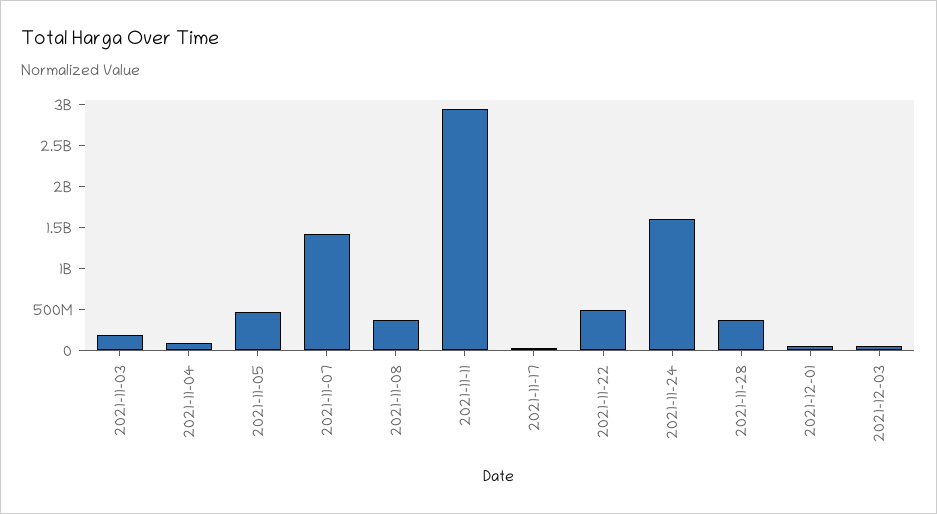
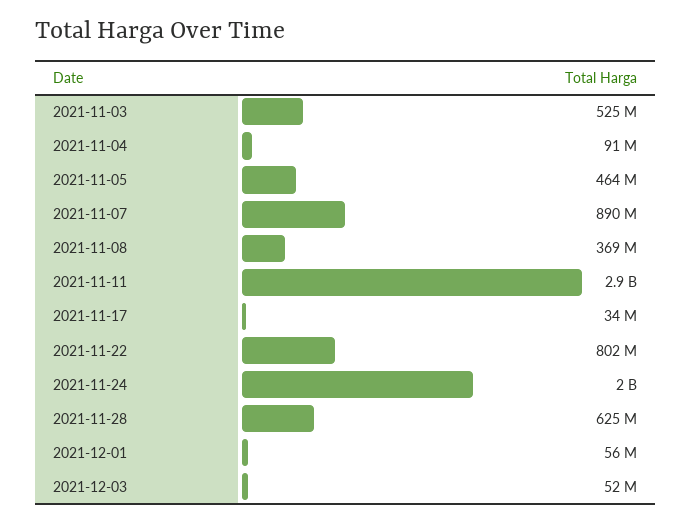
2021-11-03: 200000000 -> 525000000
2021-11-07: 1400000000 -> 890000000
2021-11-22: 500000000 -> 802000000
2021-11-24: 1600000000 -> 2000000000
2021-11-28: 400000000 -> 625000000

